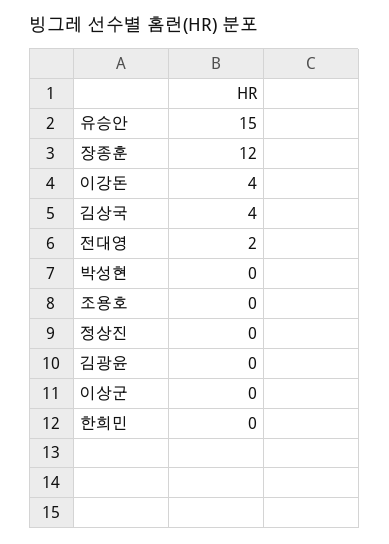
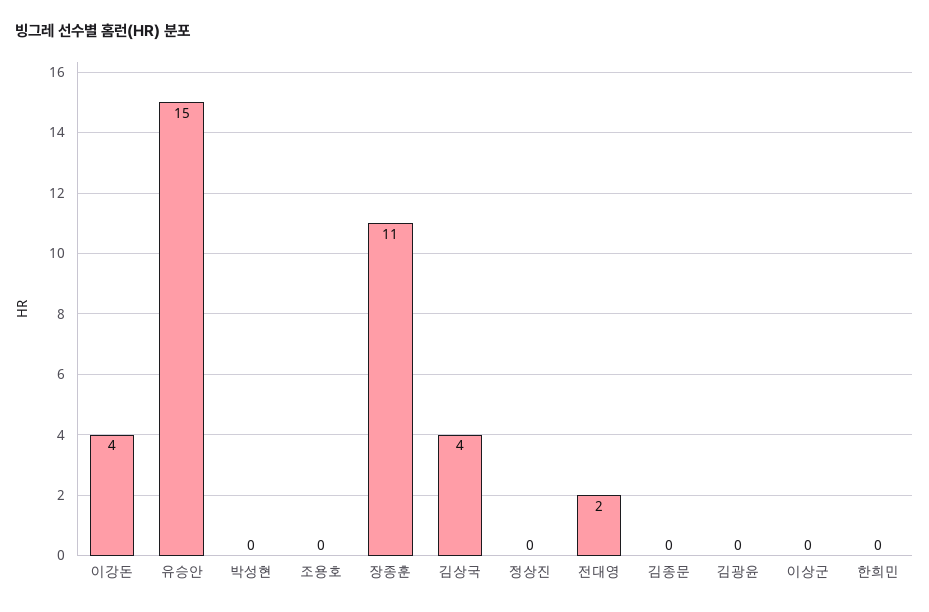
장종훈: 12 -> 11
김종문: none -> 0

